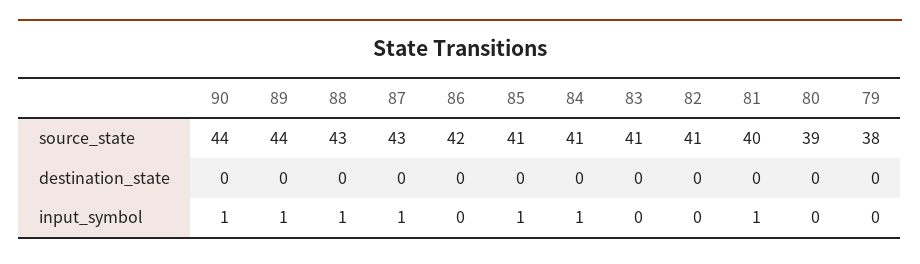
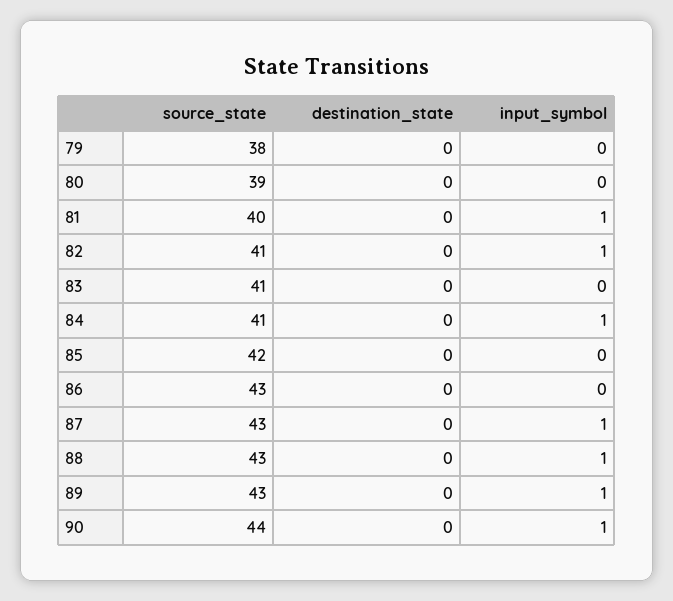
89, source_state: 44 -> 43
86, source_state: 42 -> 43
85, source_state: 41 -> 42
85, input_symbol: 1 -> 0
82, input_symbol: 0 -> 1

